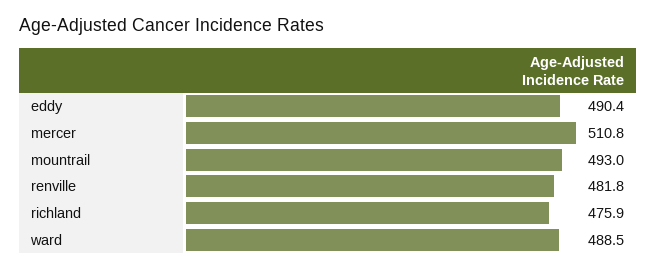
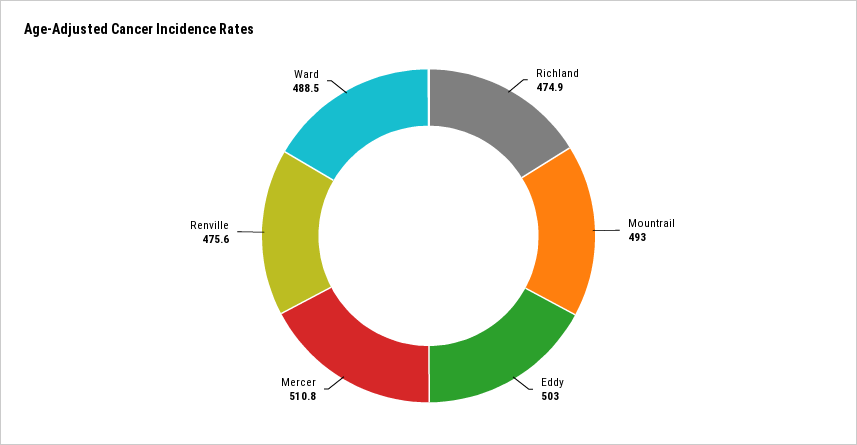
eddy: 490.4 -> 503
renville: 481.8 -> 475.6
richland: 475.9 -> 474.9

